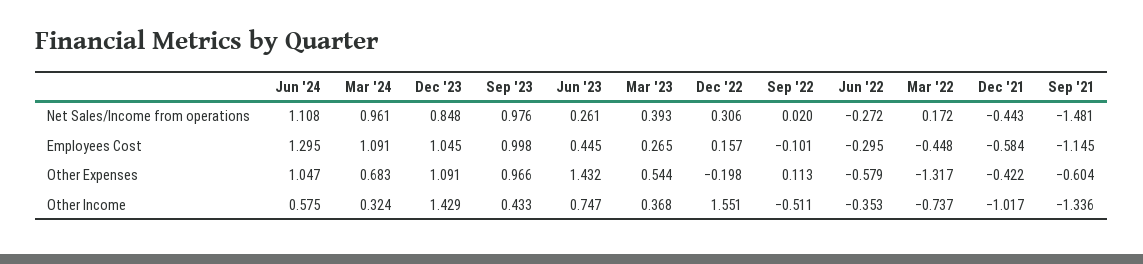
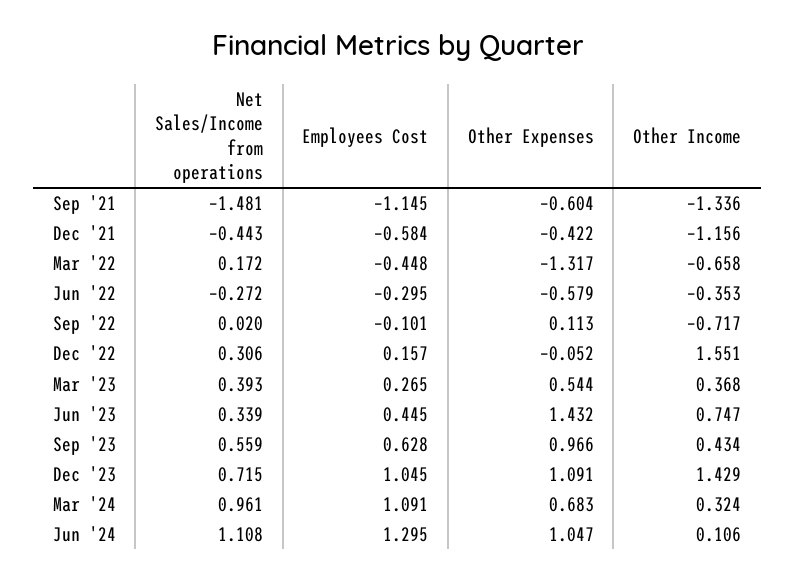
Dec '23, Net Sales/Income from operations: 0.848 -> 0.715
Sep '23, Net Sales/Income from operations: 0.976 -> 0.559
Jun '23, Net Sales/Income from operations: 0.261 -> 0.339
Sep '23, Employees Cost: 0.998 -> 0.628
Dec '22, Other Expenses: -0.198 -> -0.052
Jun '24, Other Income: 0.575 -> 0.106
Sep '23, Other Income: 0.433 -> 0.434
Sep '22, Other Income: -0.511 -> -0.717
Mar '22, Other Income: -0.737 -> -0.658
Dec '21, Other Income: -1.017 -> -1.156

